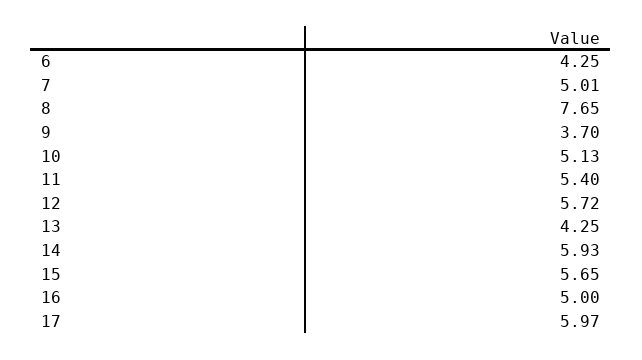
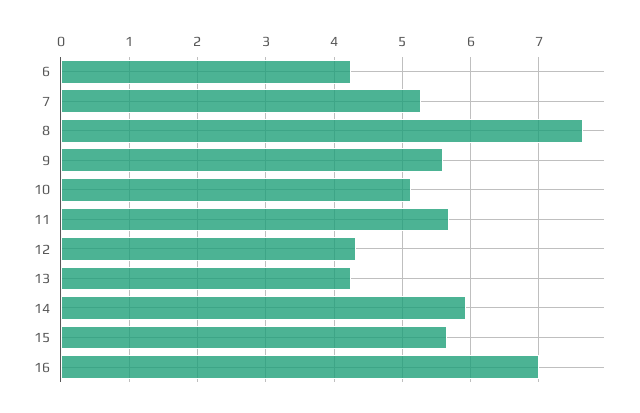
7: 5.01 -> 5.3
9: 3.7 -> 5.6
11: 5.4 -> 5.7
12: 5.72 -> 4.3
16: 5 -> 7
17: 5.97 -> none

